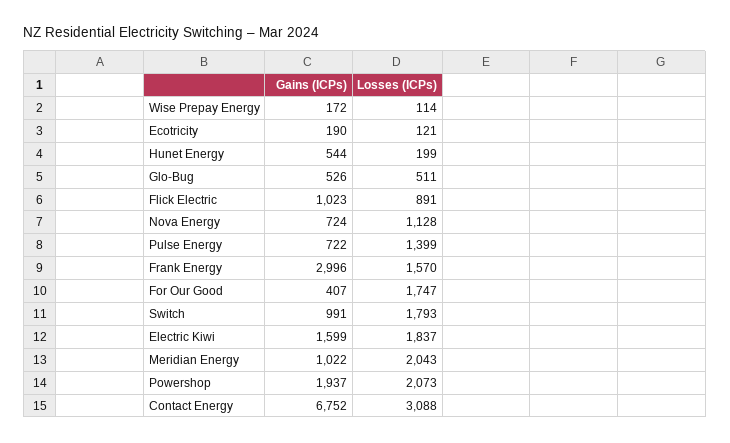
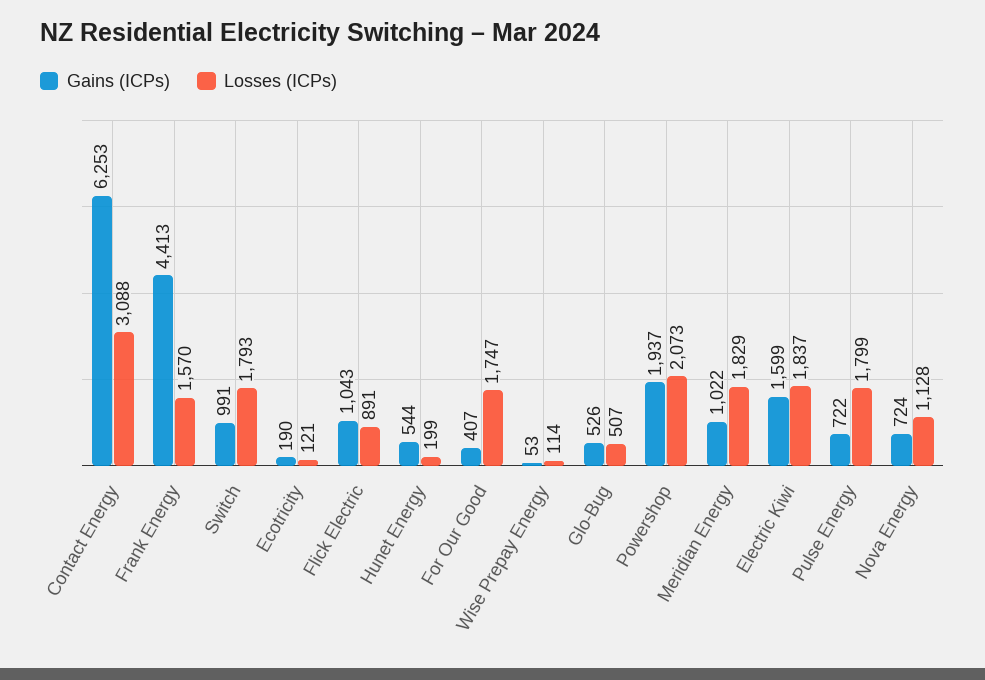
Gains (ICPs), Wise Prepay Energy: 172 -> 53
Losses (ICPs), Glo-Bug: 511 -> 507
Gains (ICPs), Flick Electric: 1023 -> 1043
Losses (ICPs), Pulse Energy: 1399 -> 1799
Gains (ICPs), Frank Energy: 2996 -> 4413
Losses (ICPs), Meridian Energy: 2043 -> 1829
Gains (ICPs), Contact Energy: 6752 -> 6253

